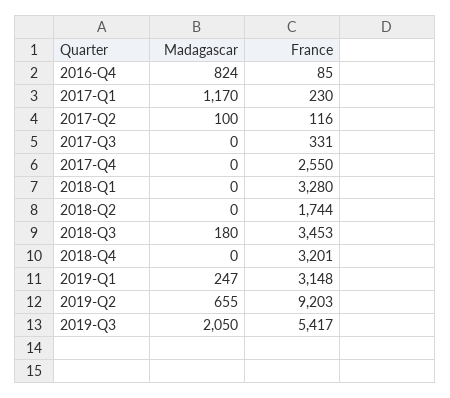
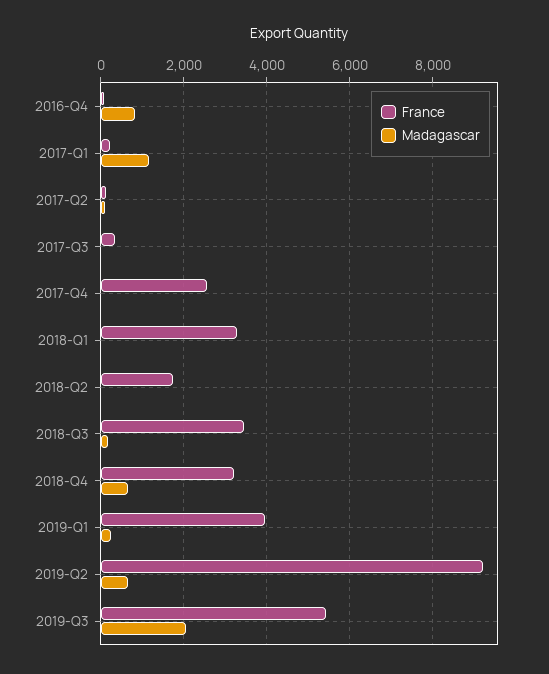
Madagascar, 2018-Q4: 0 -> 600
France, 2019-Q1: 3148 -> 4000

